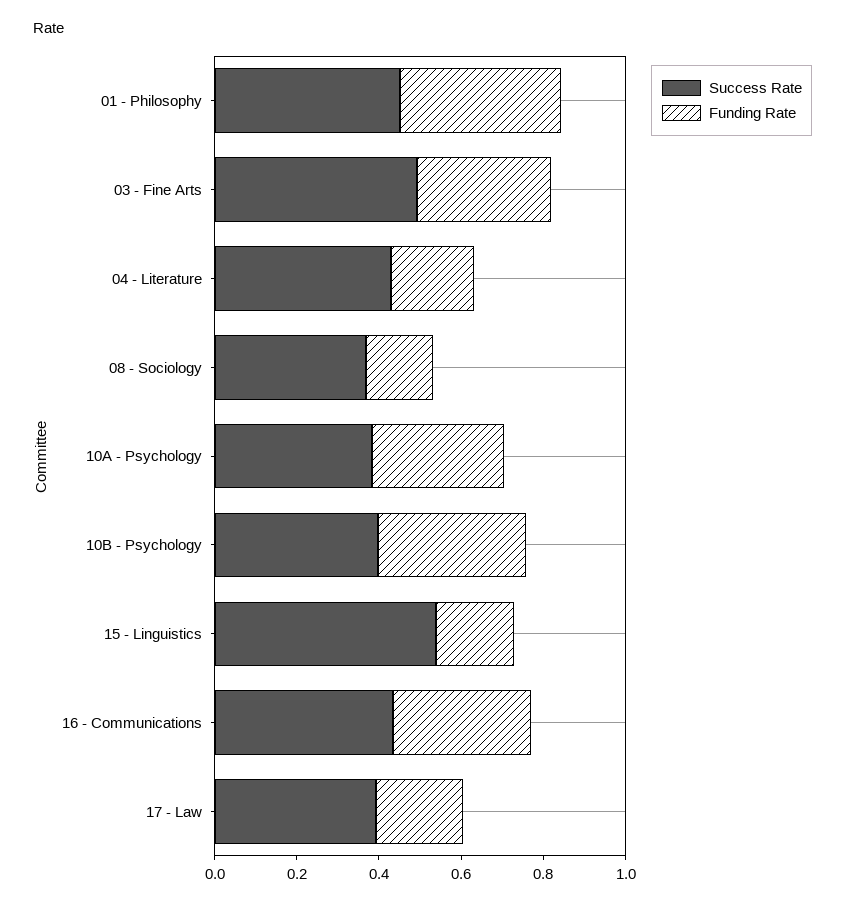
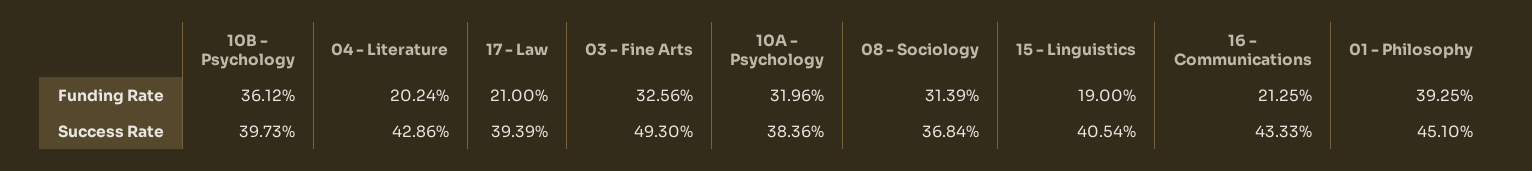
Funding Rate, 08 - Sociology: 0.15 -> 0.3139
Success Rate, 15 - Linguistics: 0.55 -> 0.4054
Funding Rate, 16 - Communications: 0.35 -> 0.2125

